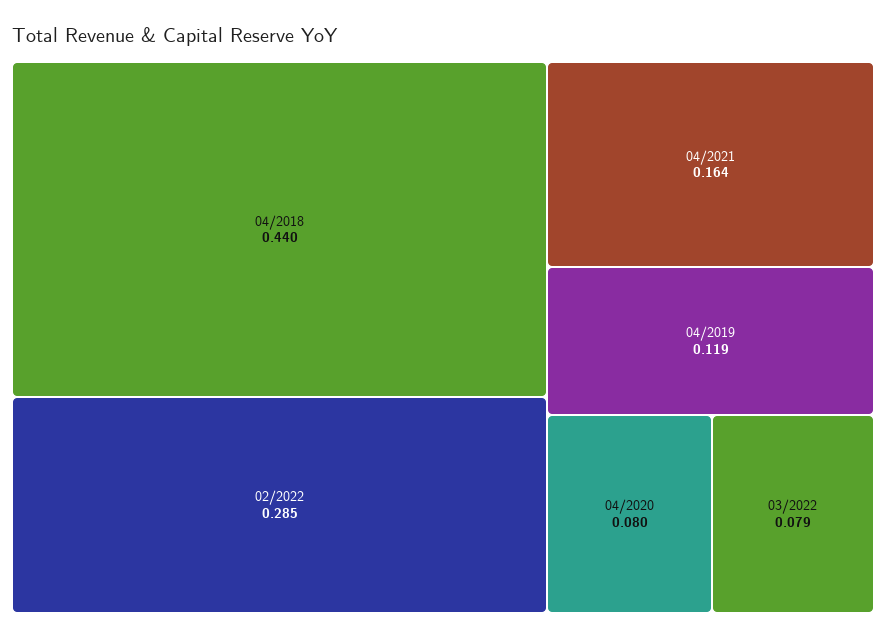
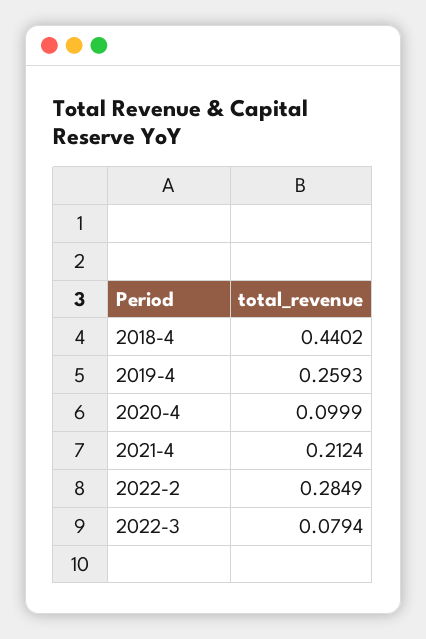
04/2021: 0.164 -> 0.2124
04/2019: 0.119 -> 0.2593
04/2020: 0.08 -> 0.0999

